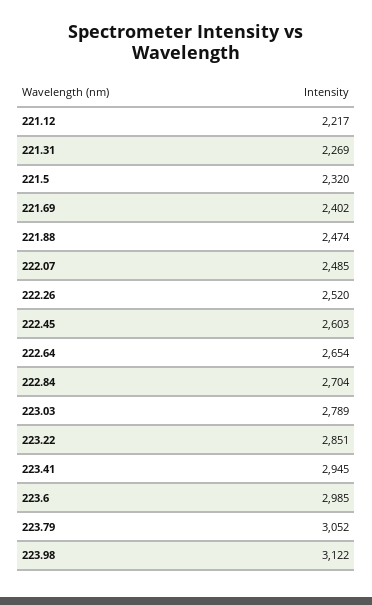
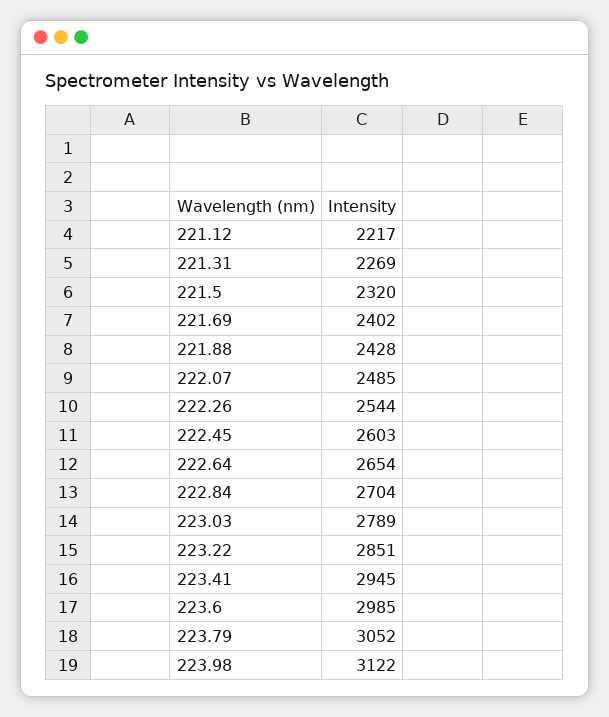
221.88: 2474 -> 2428
222.26: 2520 -> 2544

